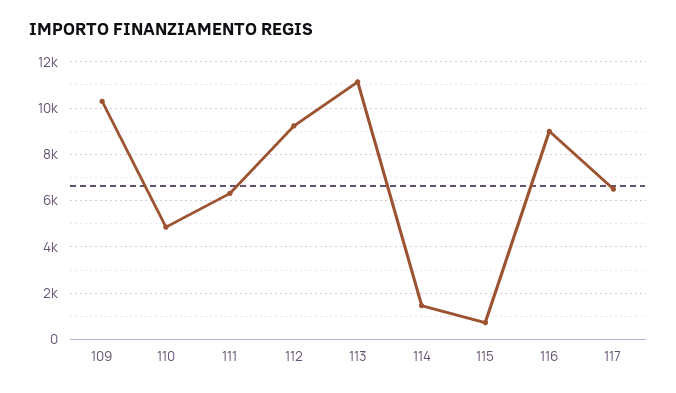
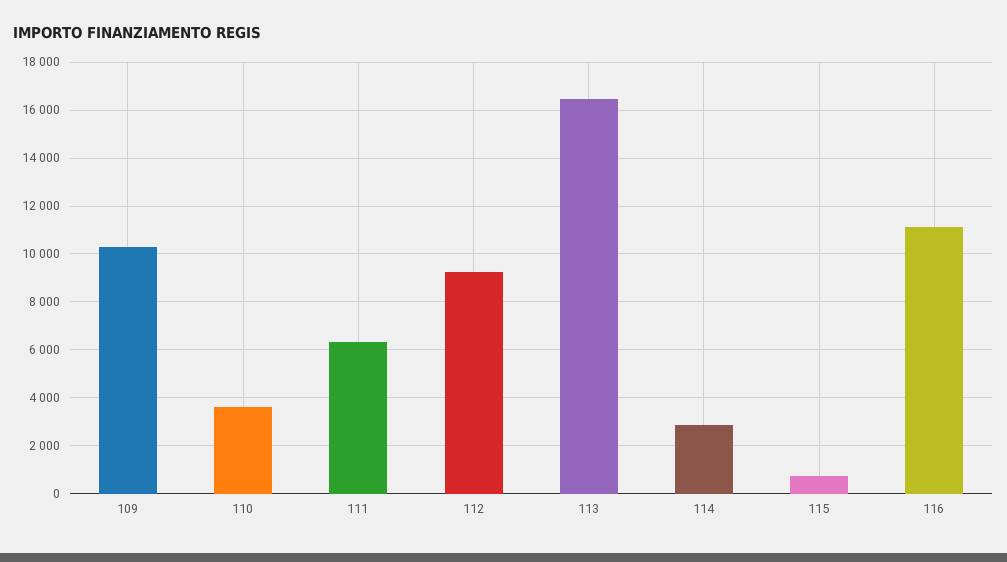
110: 5000 -> 3500
113: 11000 -> 16500
114: 1500 -> 3000
116: 9000 -> 11000
117: 6500 -> none

